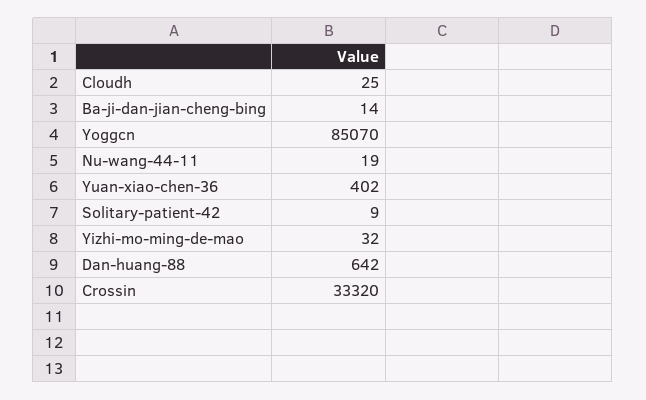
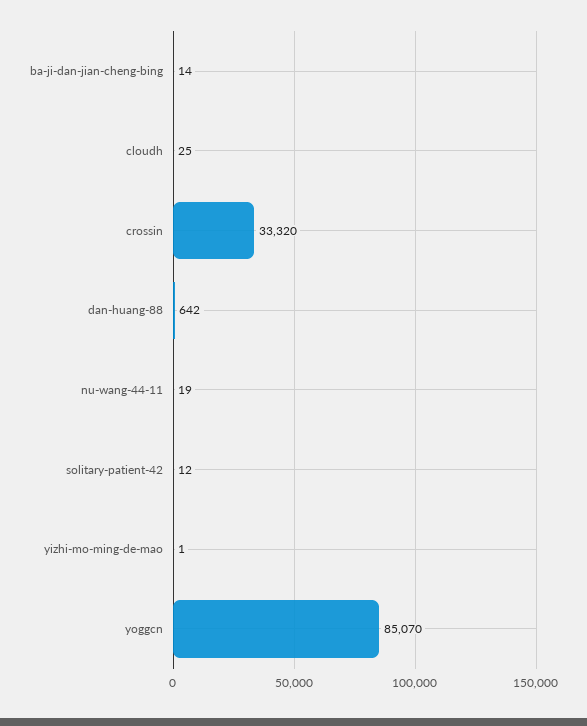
Yuan-xiao-chen-36: 402 -> none
Solitary-patient-42: 9 -> 12
Yizhi-mo-ming-de-mao: 32 -> 1

